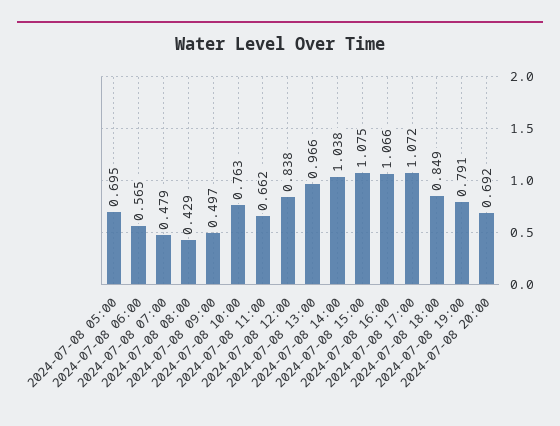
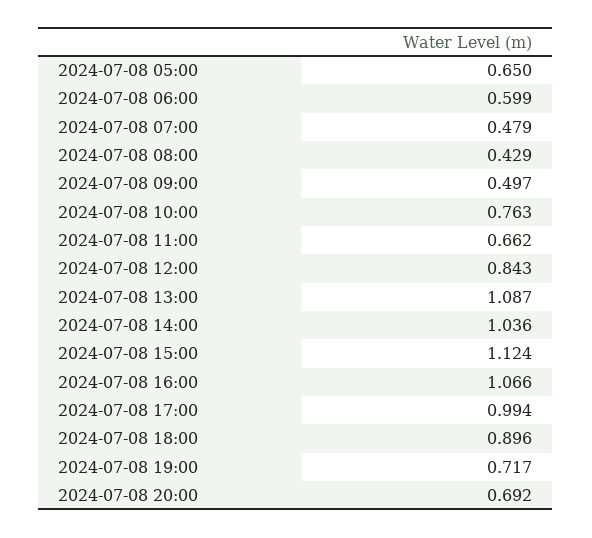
2024-07-08 05:00: 0.695 -> 0.65
2024-07-08 06:00: 0.565 -> 0.599
2024-07-08 12:00: 0.838 -> 0.843
2024-07-08 13:00: 0.966 -> 1.087
2024-07-08 14:00: 1.038 -> 1.036
2024-07-08 15:00: 1.075 -> 1.124
2024-07-08 17:00: 1.072 -> 0.994
2024-07-08 18:00: 0.849 -> 0.896
2024-07-08 19:00: 0.791 -> 0.717

